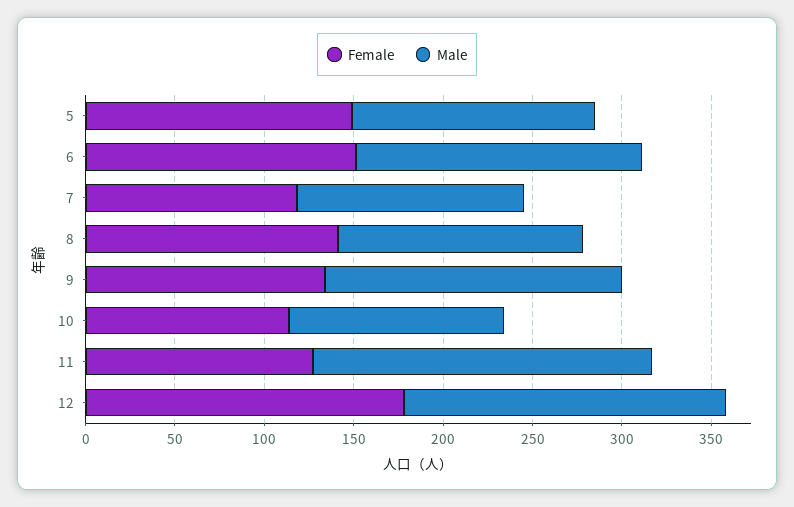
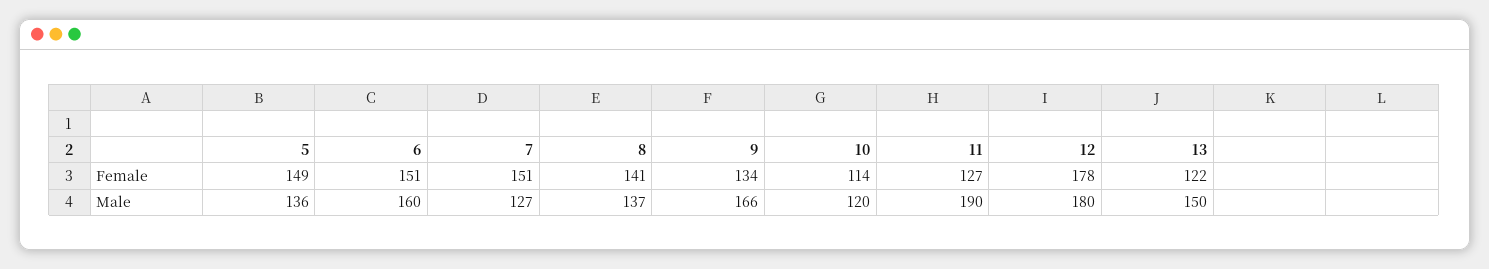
Female, 7: 120 -> 151
Female, 13: none -> 122
Male, 13: none -> 150

